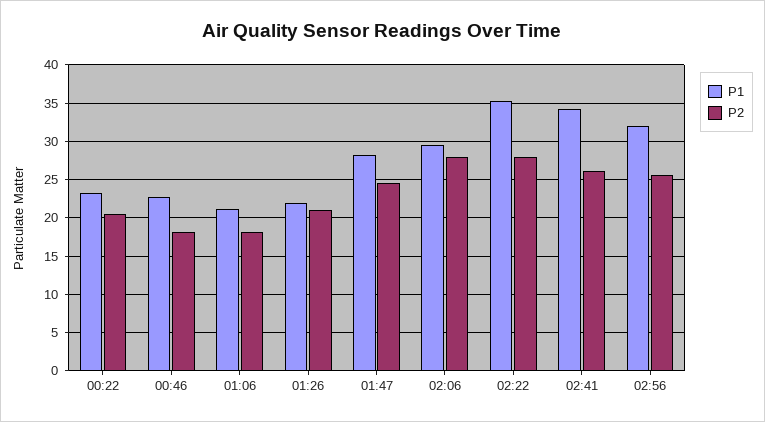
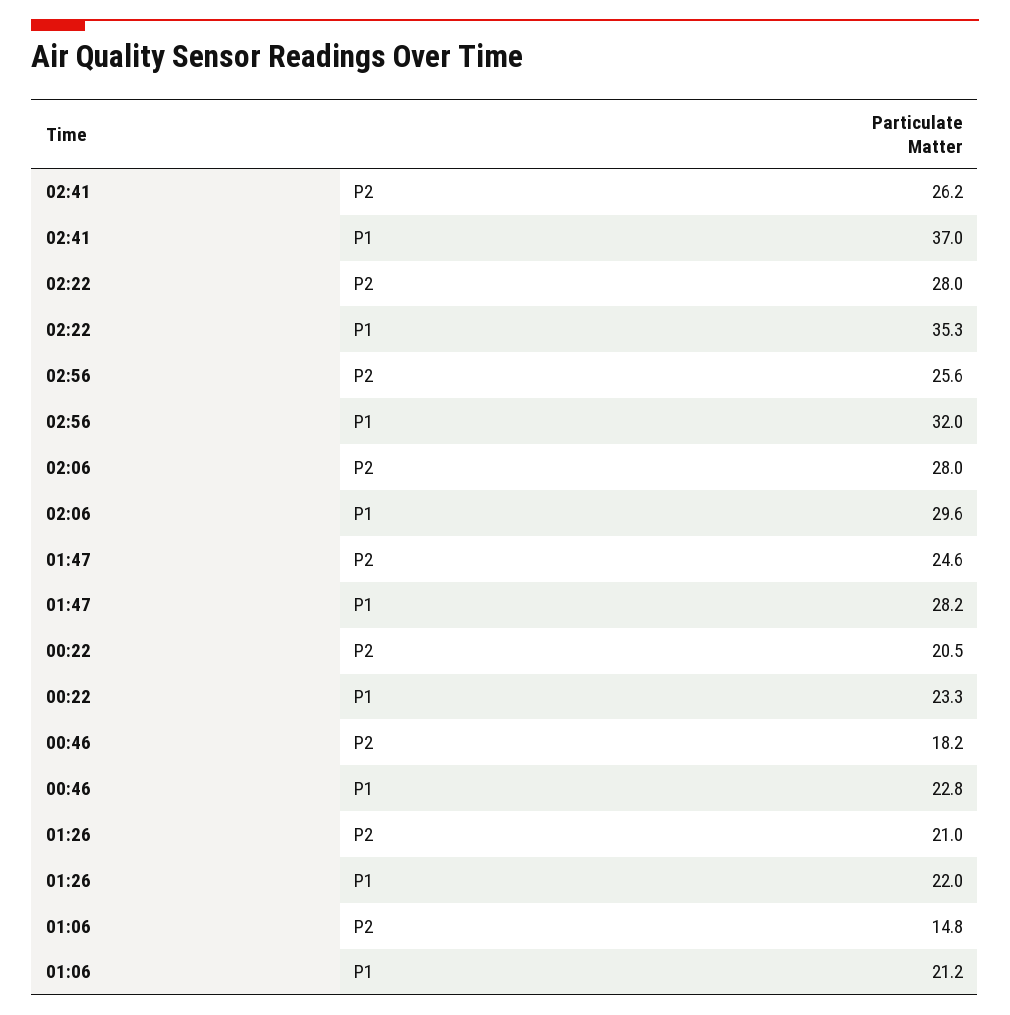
P2, 01:06: 18 -> 14.8
P1, 02:41: 34 -> 37

